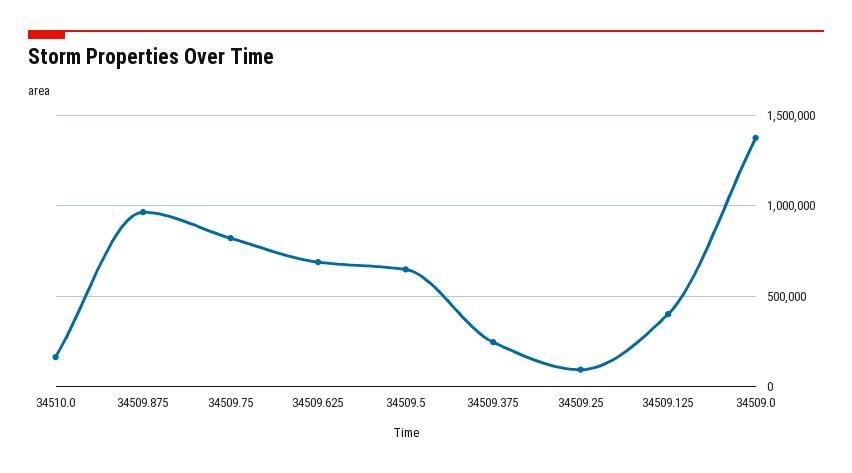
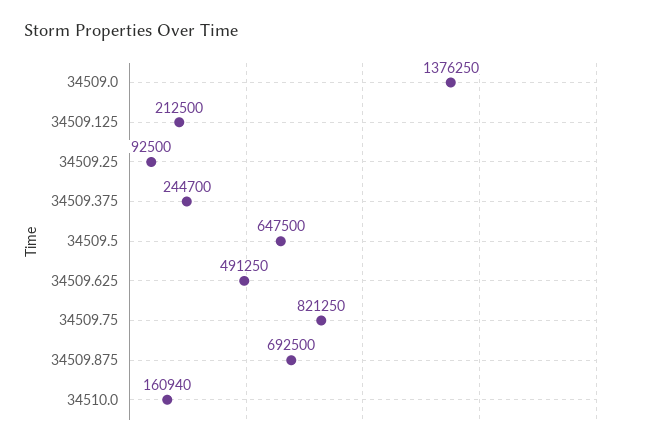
34509.875: 950000 -> 692500
34509.625: 700000 -> 491250
34509.125: 400000 -> 212500

